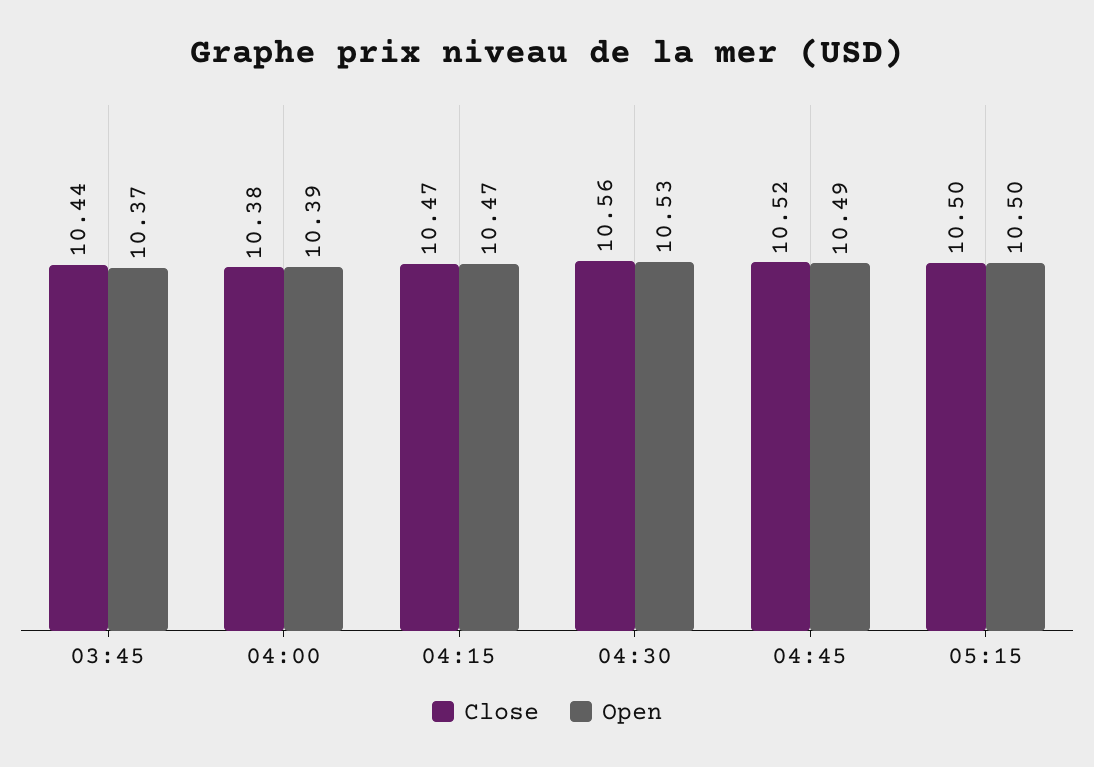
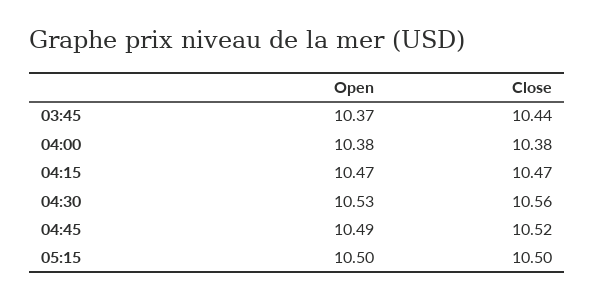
Open, 04:00: 10.39 -> 10.38

